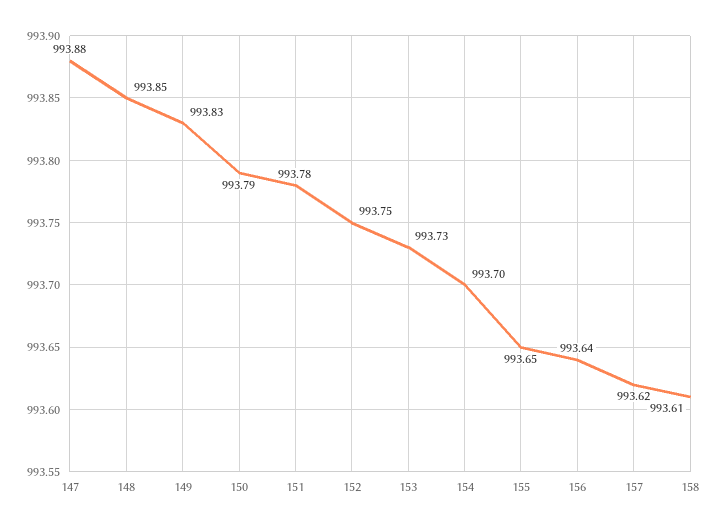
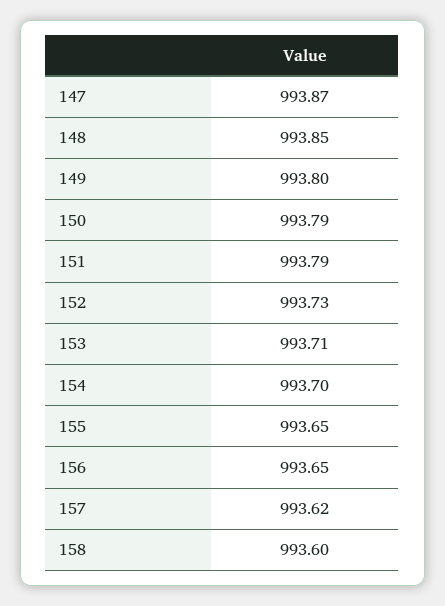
147: 993.88 -> 993.87
149: 993.83 -> 993.8
151: 993.78 -> 993.79
152: 993.75 -> 993.73
153: 993.73 -> 993.71
156: 993.64 -> 993.65
158: 993.61 -> 993.6

